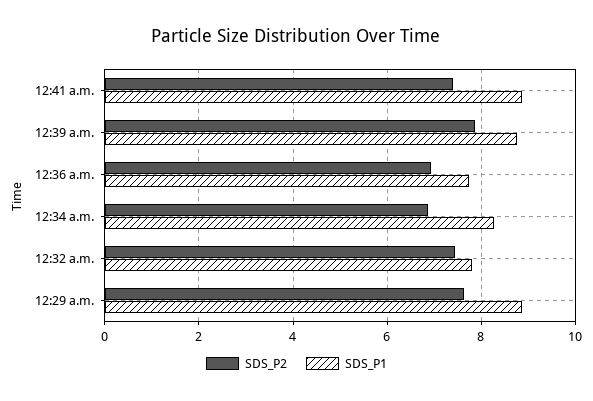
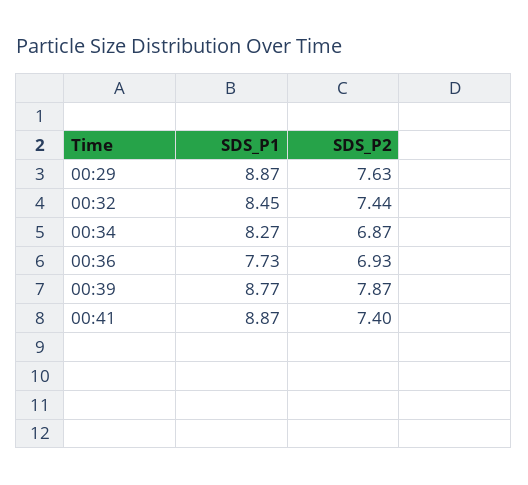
SDS_P1, 12:32 a.m.: 7.8 -> 8.45

